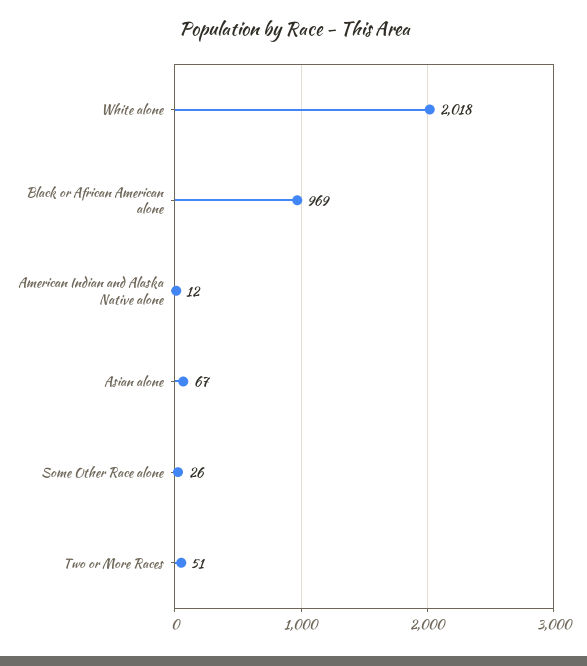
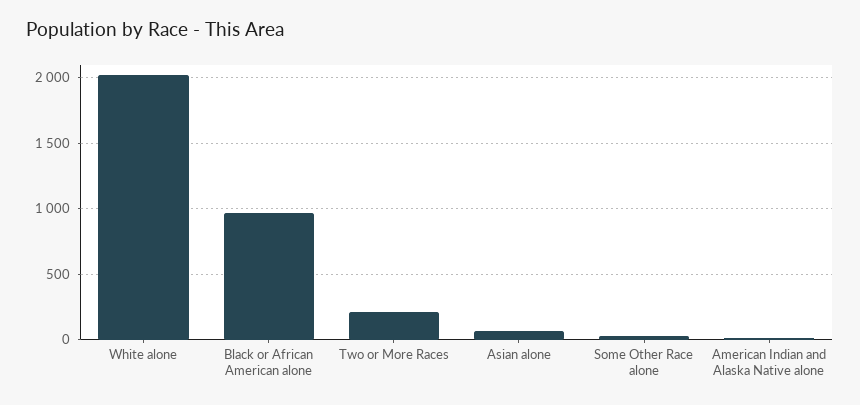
Two or More Races: 51 -> 200

